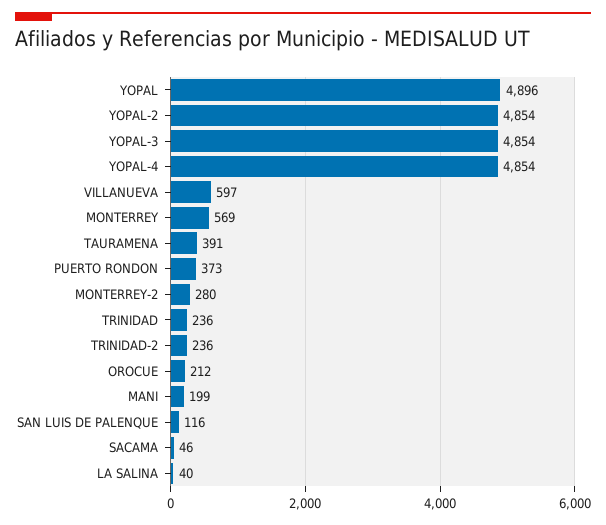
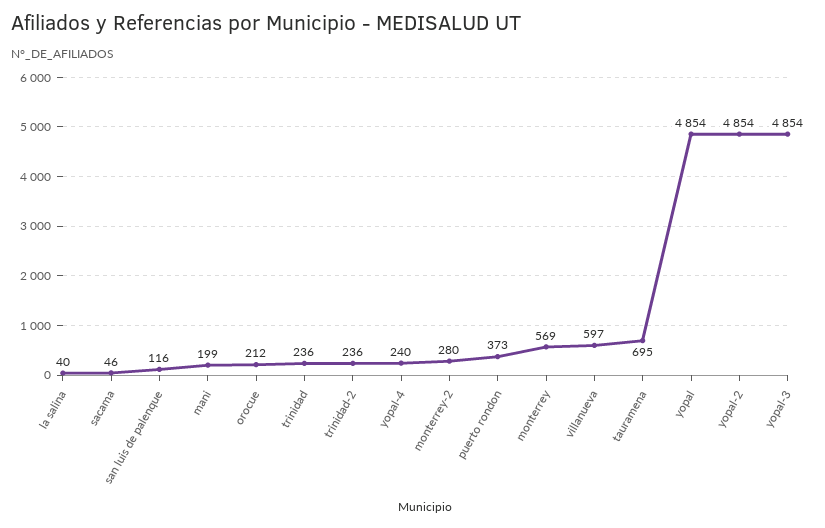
YOPAL: 4896 -> 4854
YOPAL-4: 4854 -> 240
TAURAMENA: 391 -> 695

